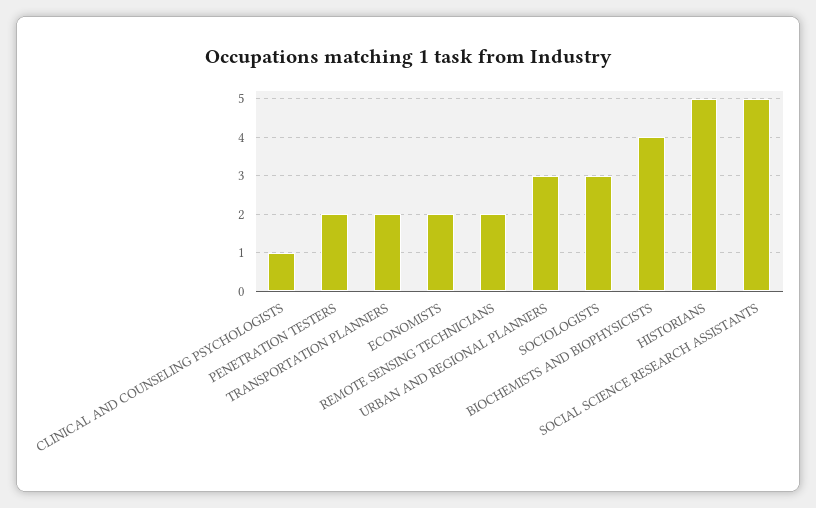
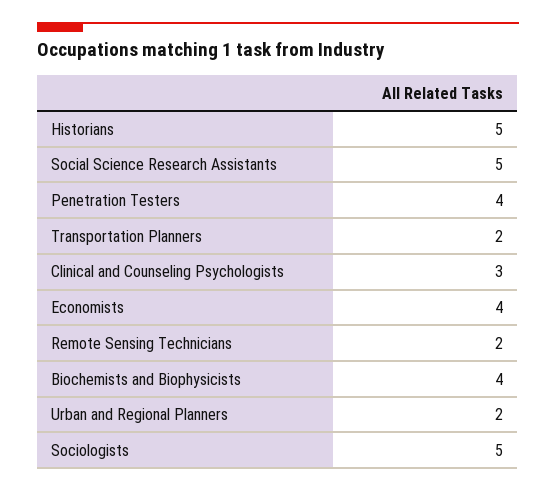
CLINICAL AND COUNSELING PSYCHOLOGISTS: 1 -> 3
PENETRATION TESTERS: 2 -> 4
ECONOMISTS: 2 -> 4
URBAN AND REGIONAL PLANNERS: 3 -> 2
SOCIOLOGISTS: 3 -> 5

